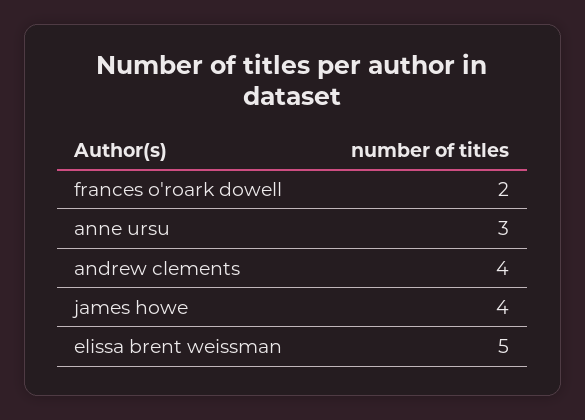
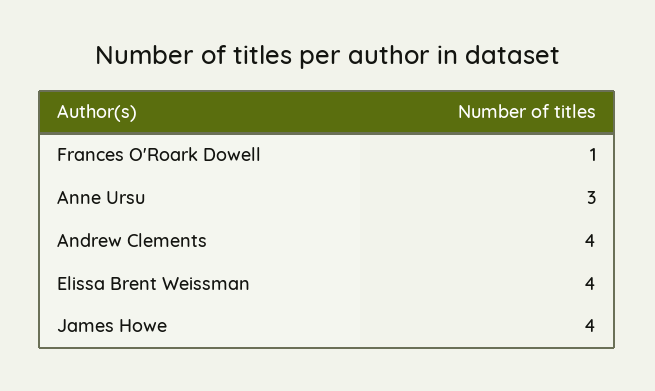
frances o'roark dowell: 2 -> 1
elissa brent weissman: 5 -> 4

